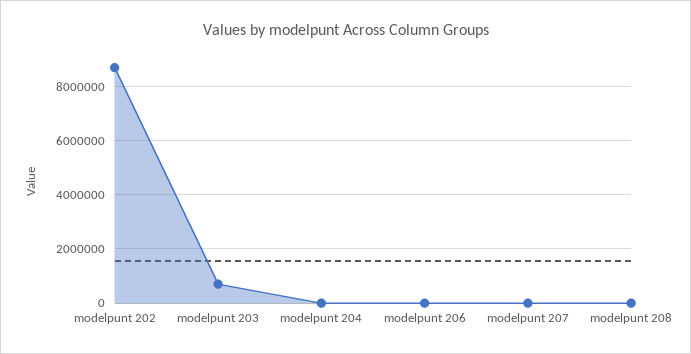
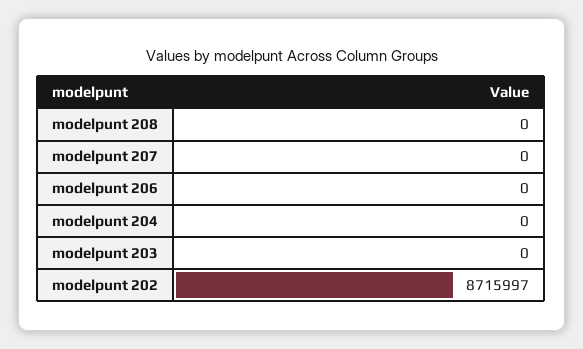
modelpunt 203: 750000 -> 0

